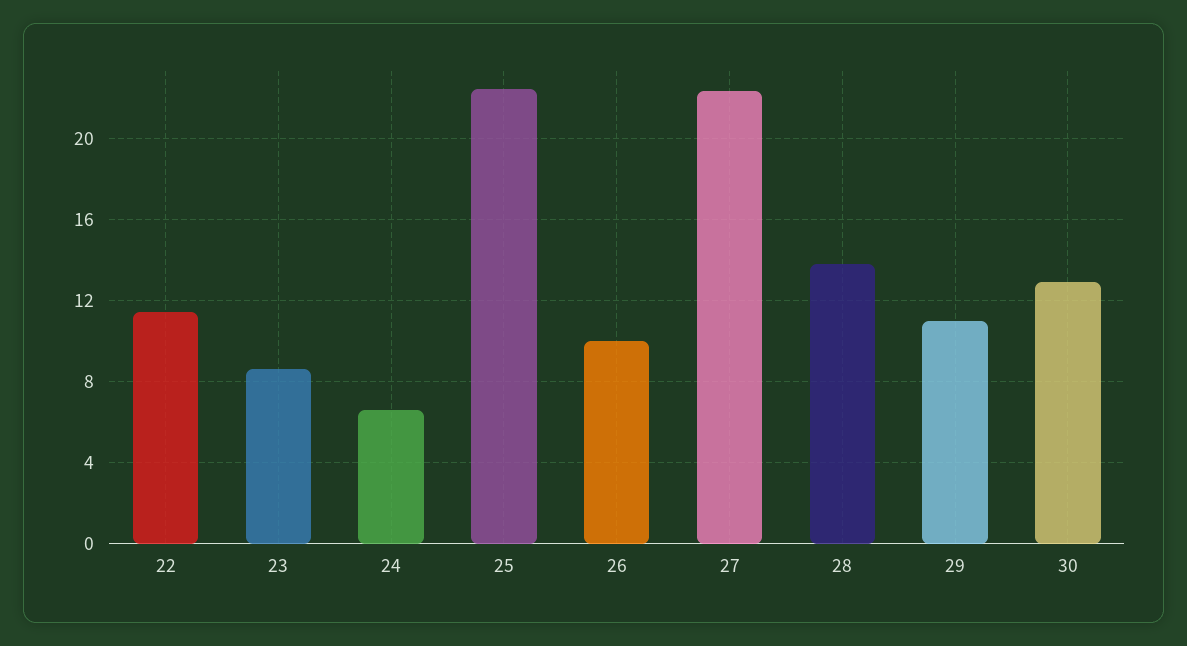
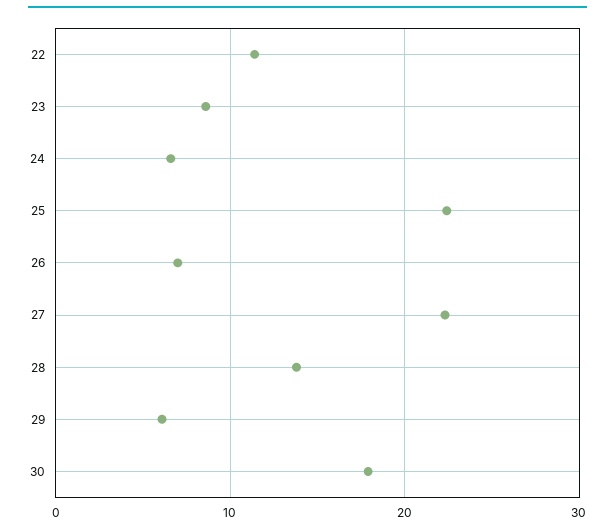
26: 10 -> 7
29: 11 -> 6
30: 13 -> 18

